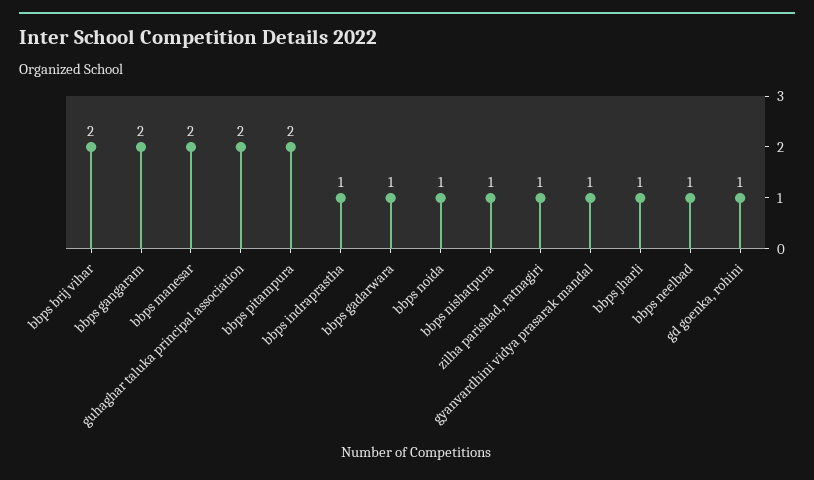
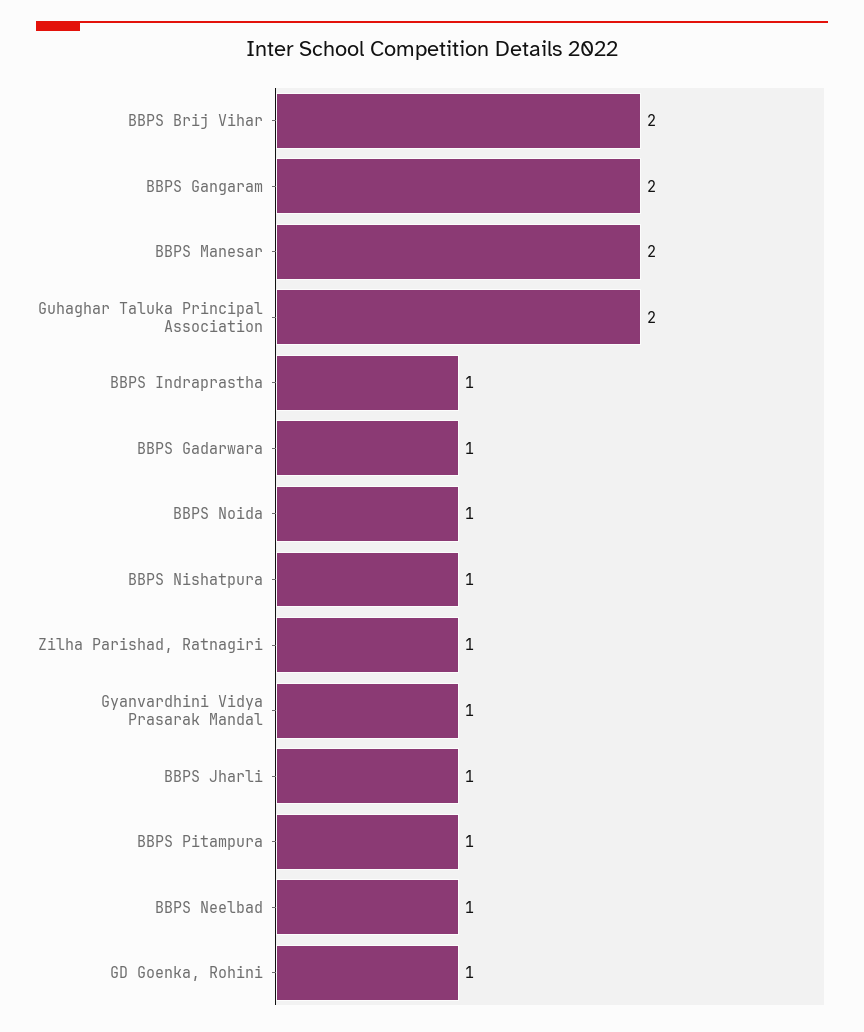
bbps pitampura: 2 -> 1

